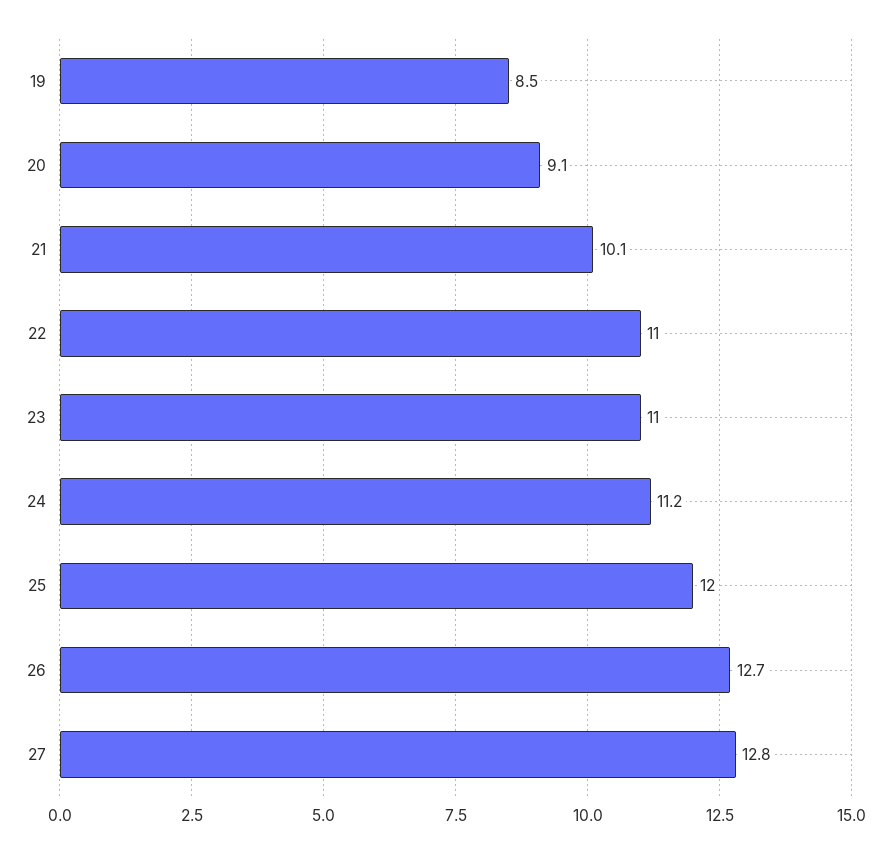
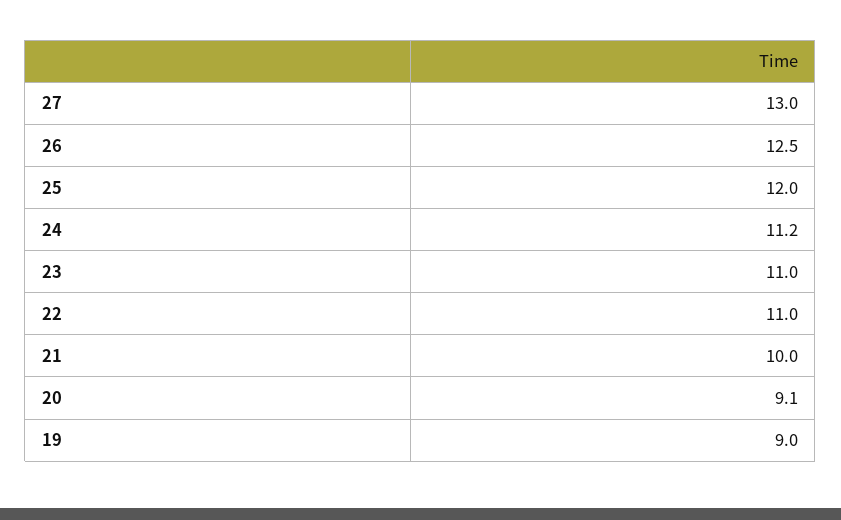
19: 8.5 -> 9
21: 10.1 -> 10
26: 12.7 -> 12.5
27: 12.8 -> 13

